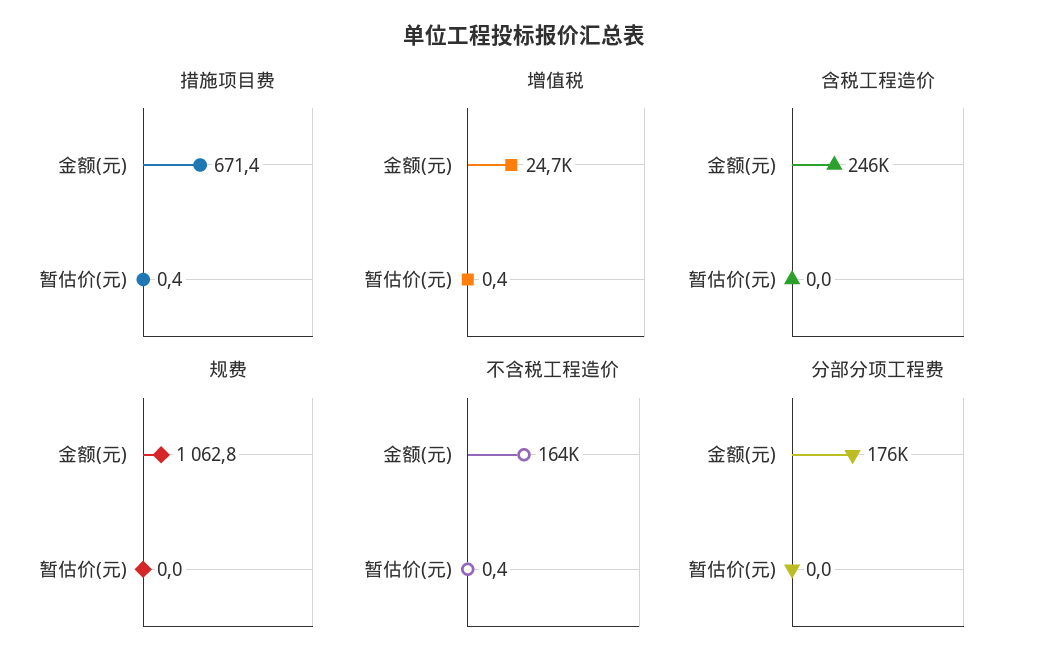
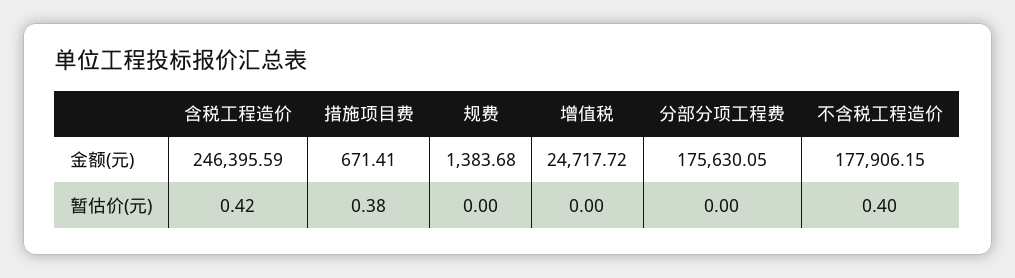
增值税, 暂估价(元): 0.4 -> 0
含税工程造价, 暂估价(元): 0 -> 0.42
规费, 金额(元): 1062.8 -> 1383.68
不含税工程造价, 金额(元): 164000 -> 177906.15

